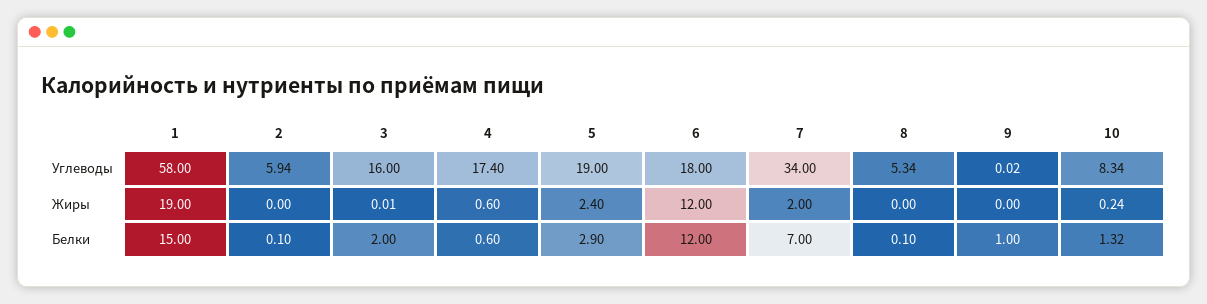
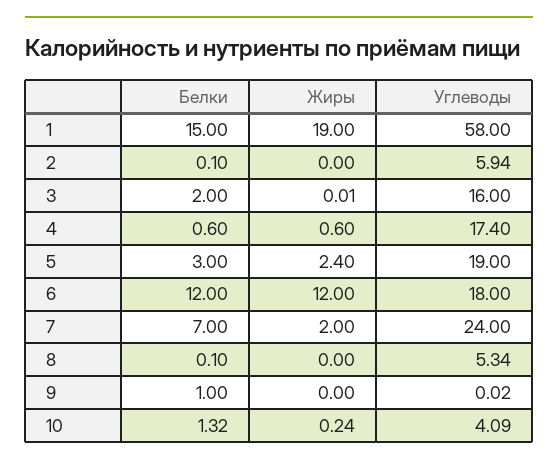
7, Углеводы: 34 -> 24
10, Углеводы: 8.34 -> 4.09
5, Белки: 2.9 -> 3

